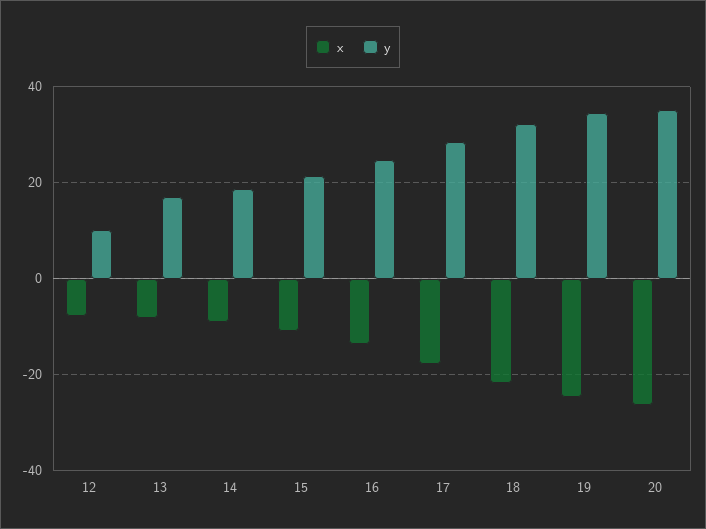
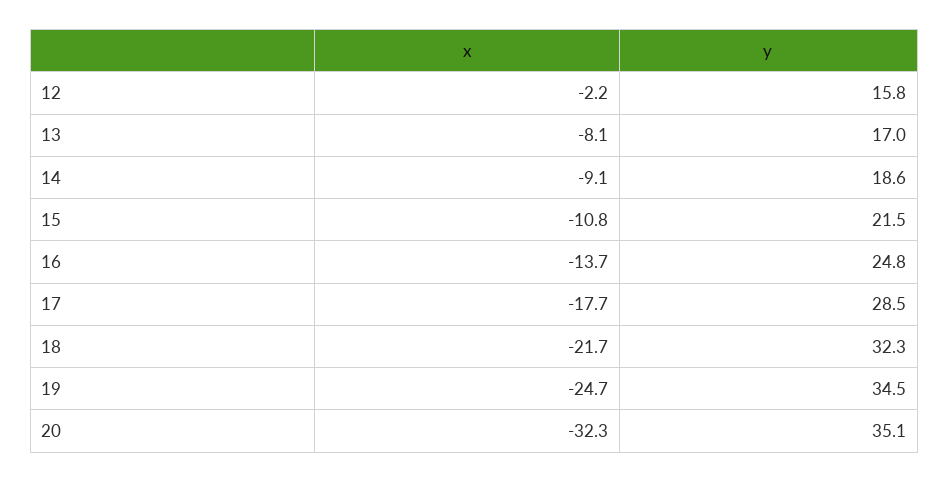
x, 12: -8 -> -2.2
y, 12: 10 -> 15.8
x, 20: -26 -> -32.3

